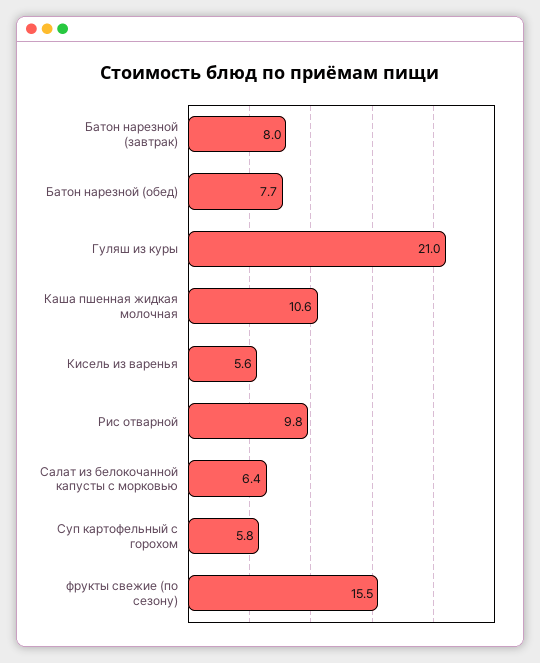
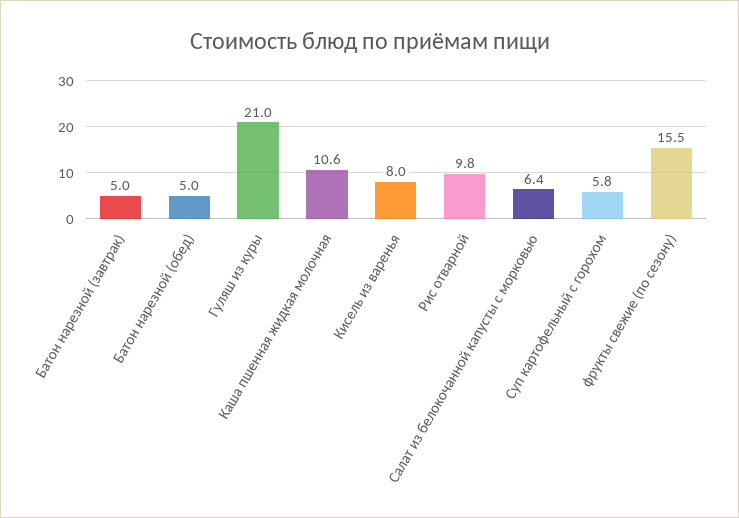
Батон нарезной (завтрак): 8 -> 5
Батон нарезной (обед): 7.7 -> 5
Кисель из варенья: 5.6 -> 8

